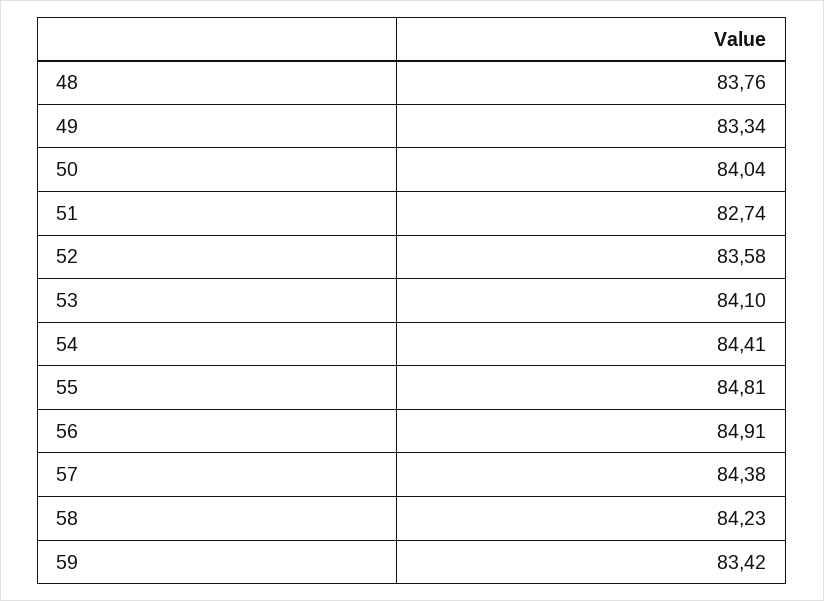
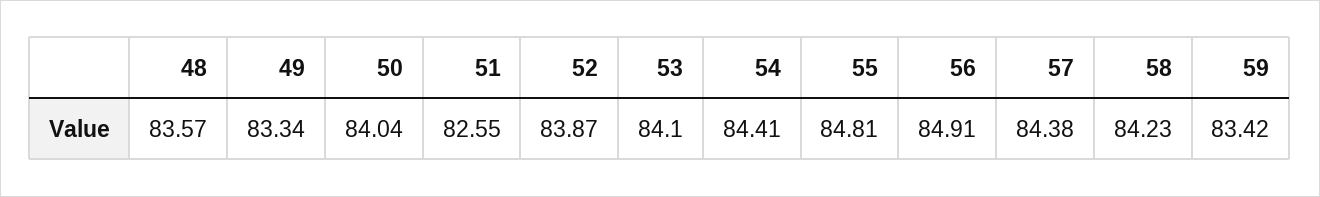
48: 83.76 -> 83.57
51: 82.74 -> 82.55
52: 83.58 -> 83.87

